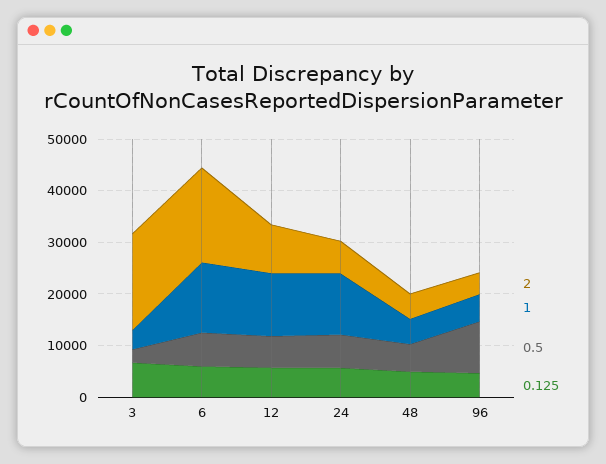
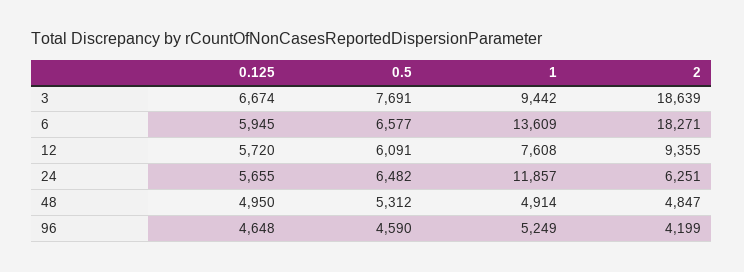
1, 3: 4000 -> 9442
0.5, 3: 2000 -> 7691
1, 12: 12000 -> 7608
0.5, 96: 10000 -> 4590

